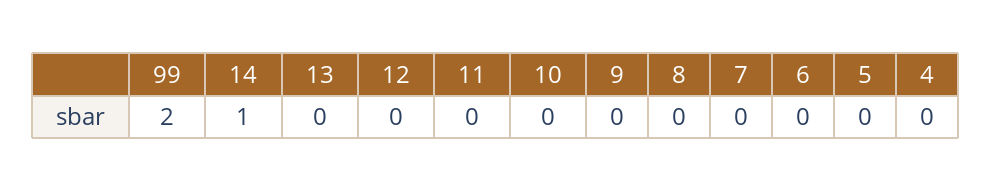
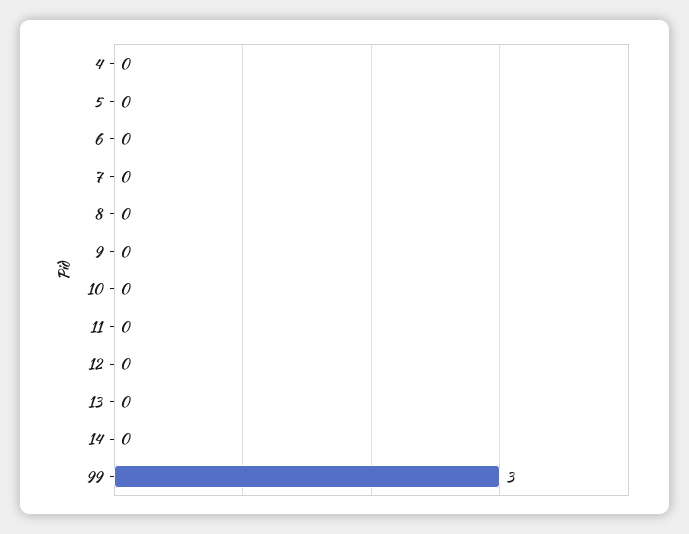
99: 2 -> 3
14: 1 -> 0

